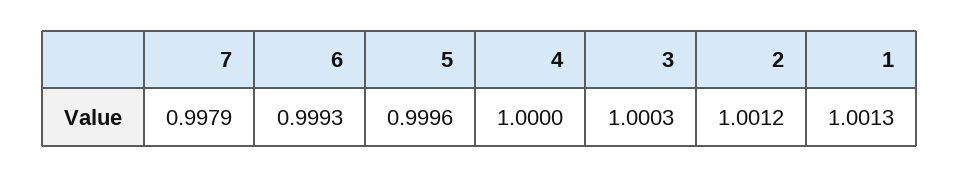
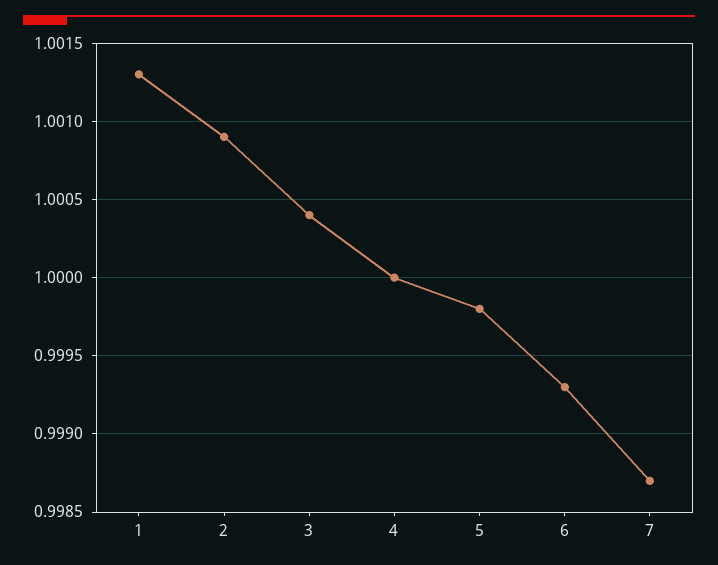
7: 0.9979 -> 0.9987
5: 0.9996 -> 0.9998
3: 1.0003 -> 1.0004
2: 1.0012 -> 1.0009

